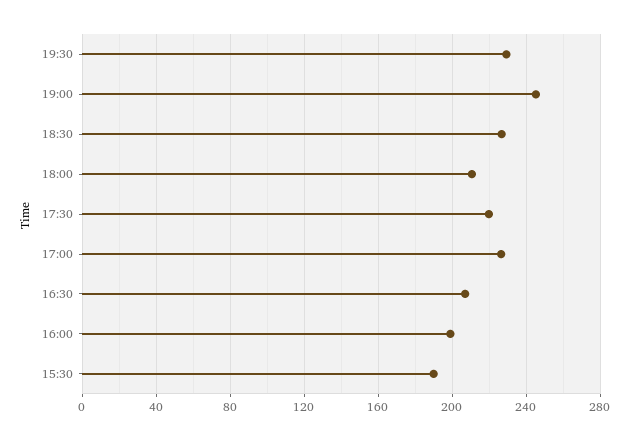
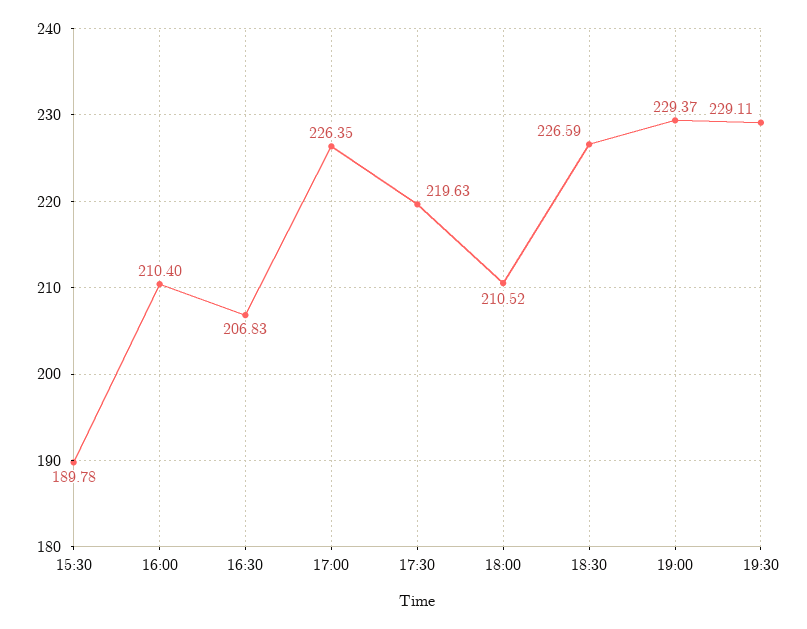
19:00: 245 -> 229.37
16:00: 200 -> 210.4

